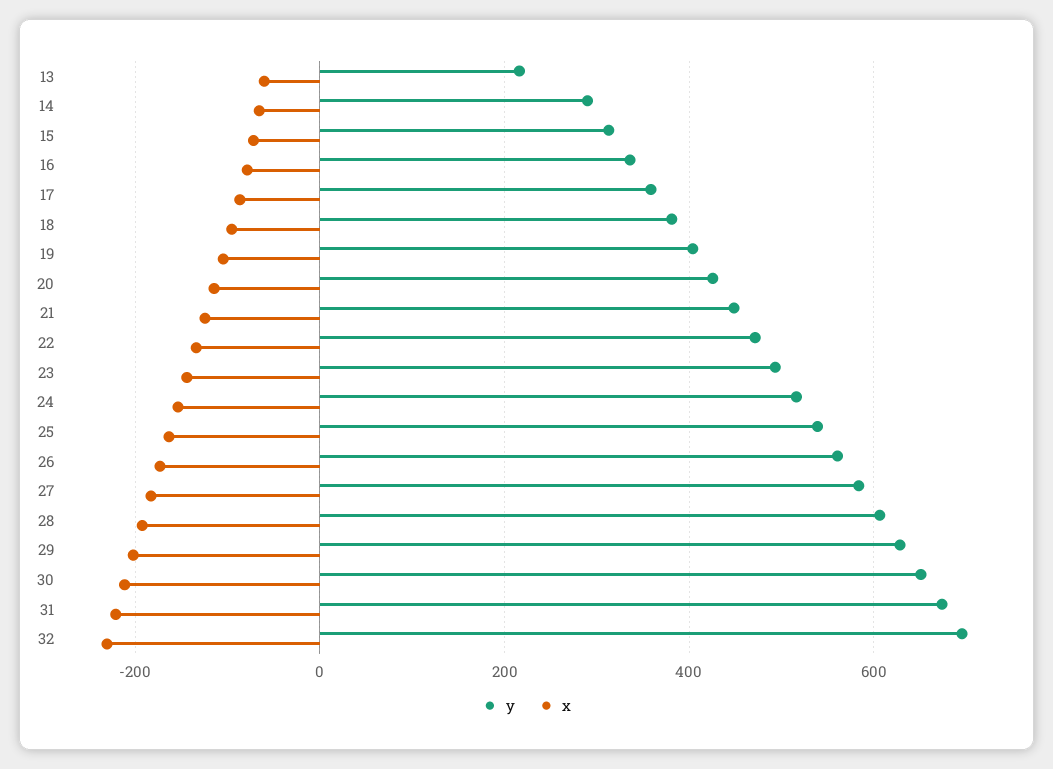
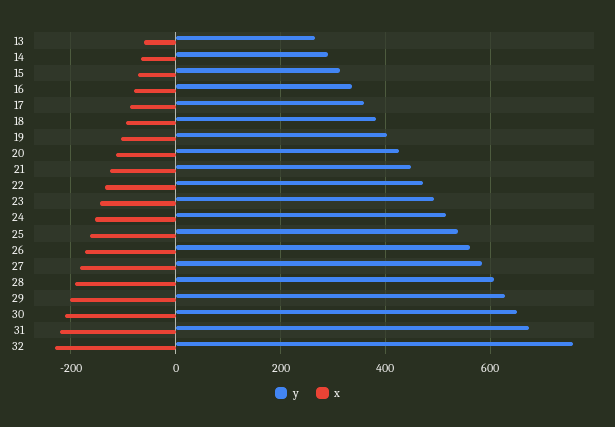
y, 13: 220 -> 260
y, 32: 700 -> 760

